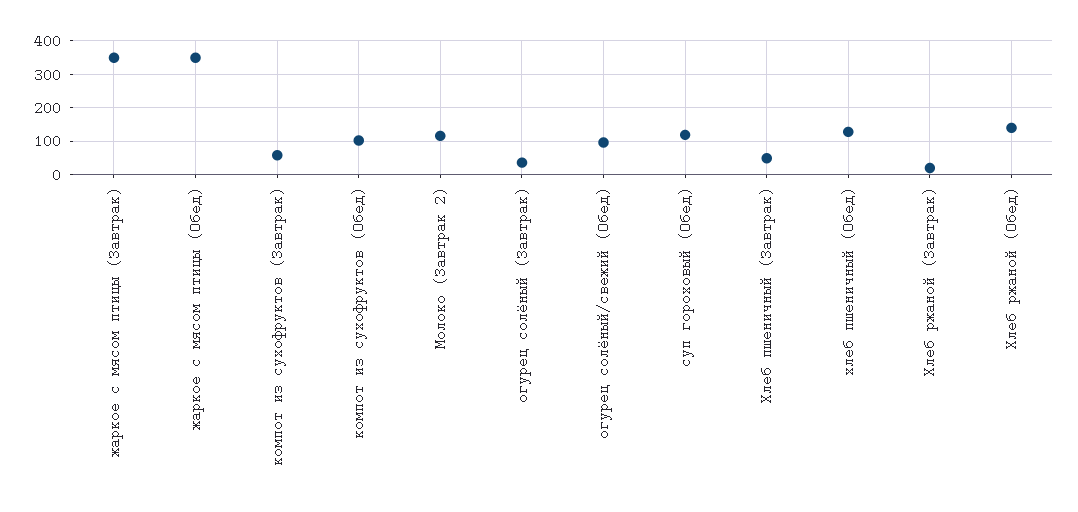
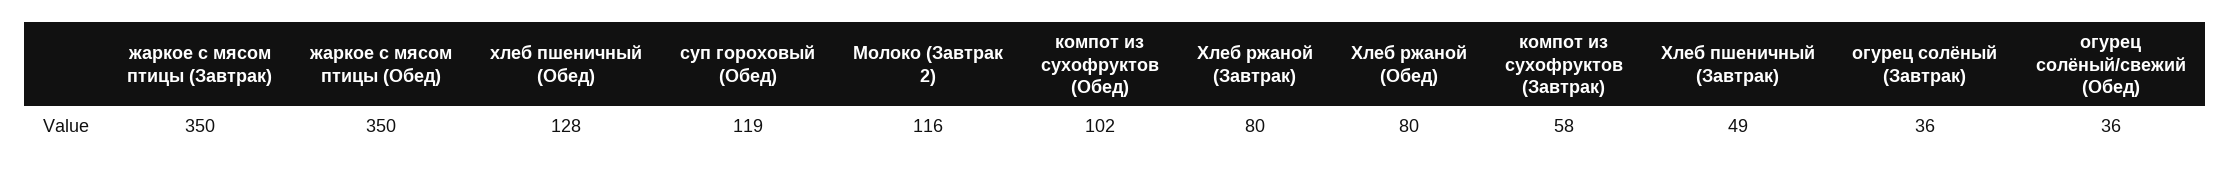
огурец солёный/свежий (Обед): 100 -> 36
Хлеб ржаной (Завтрак): 20 -> 80
Хлеб ржаной (Обед): 140 -> 80

